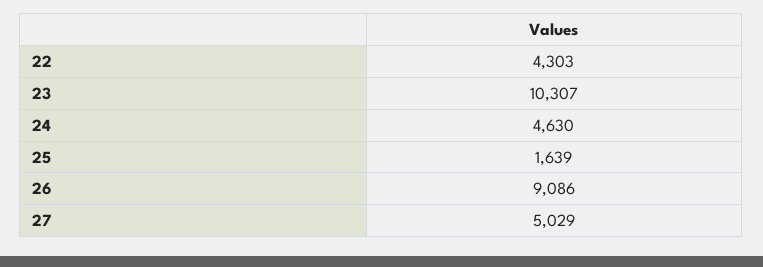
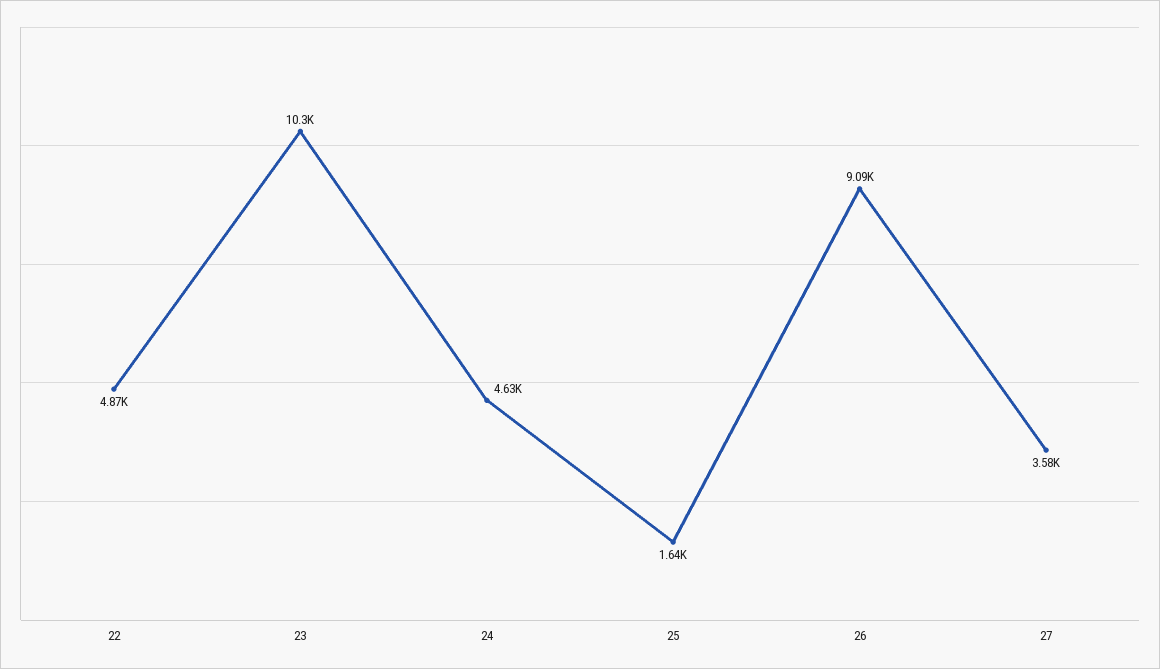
22: 4303 -> 4870
27: 5029 -> 3580

